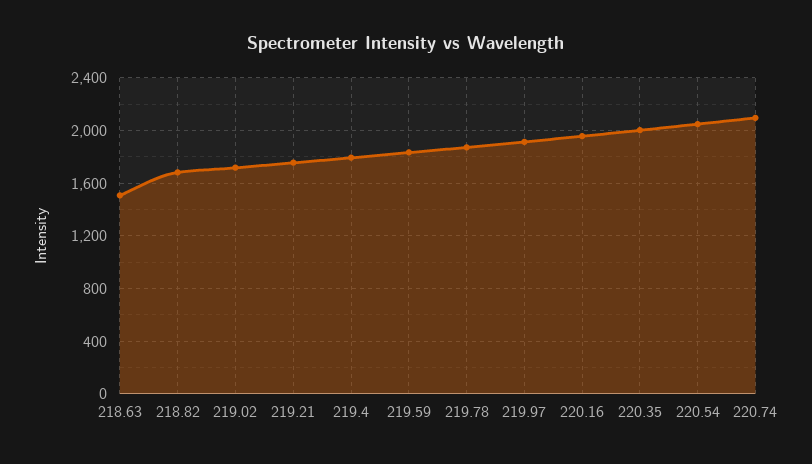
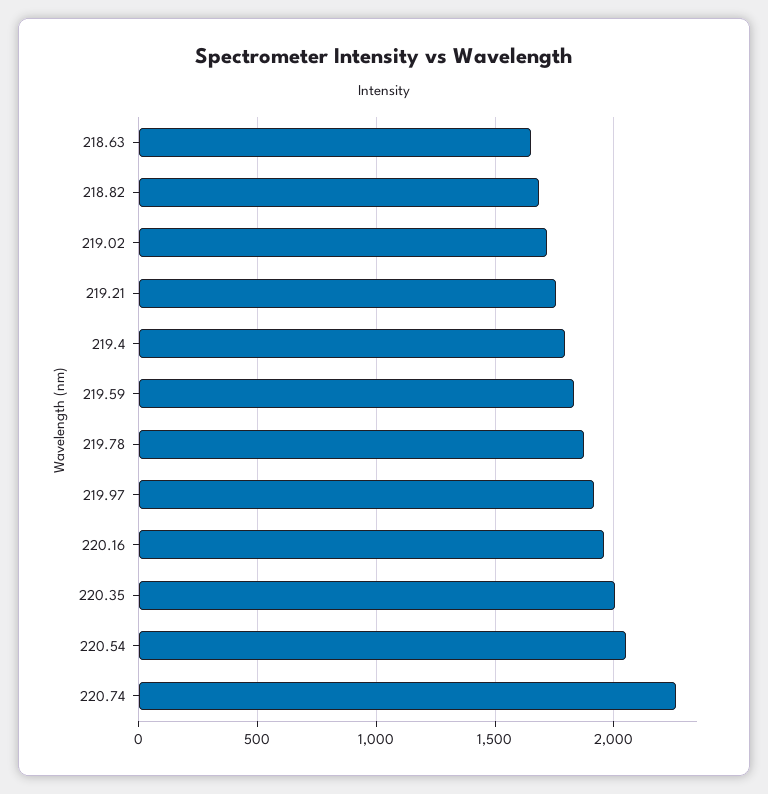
218.63: 1500 -> 1650
220.74: 2100 -> 2250

